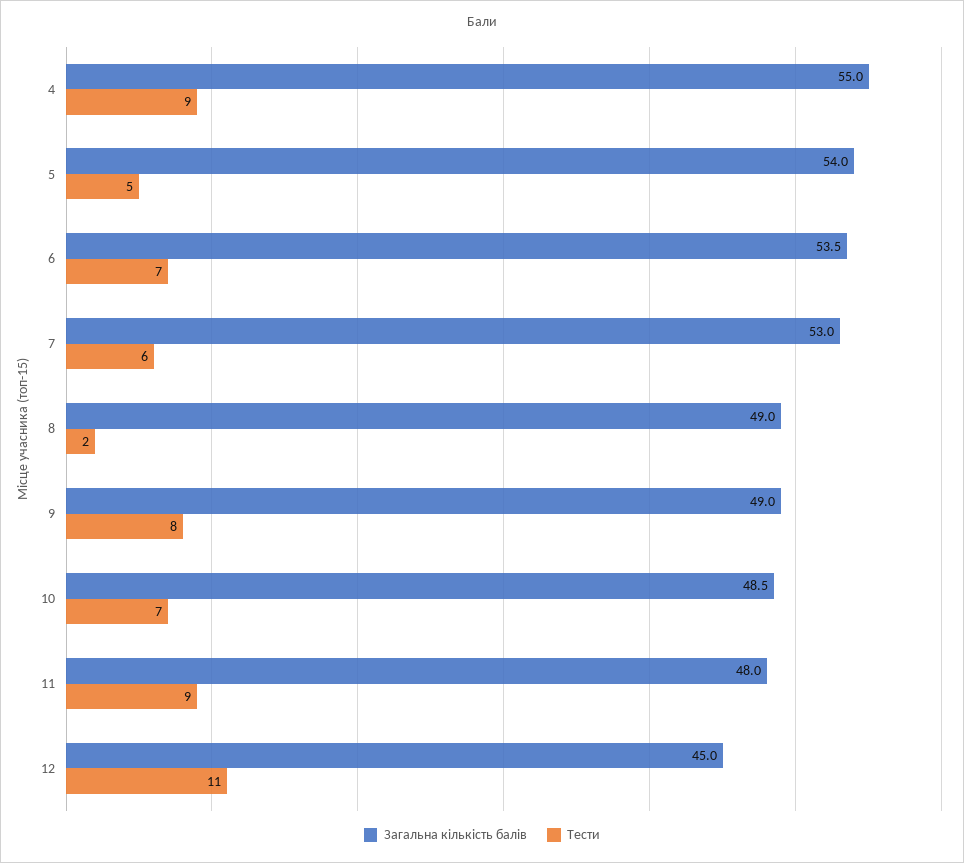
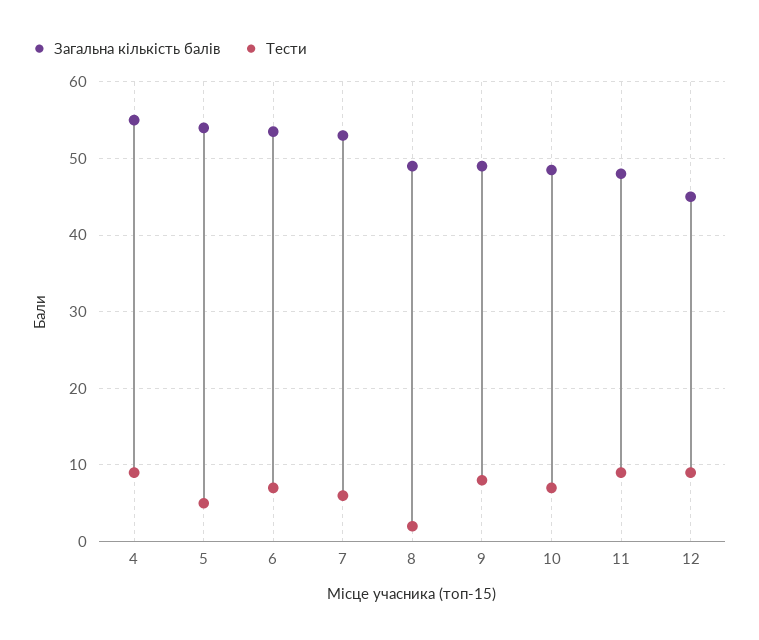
Тести, 12: 11 -> 9

